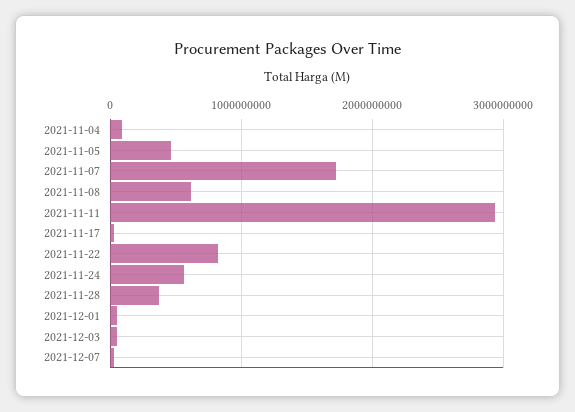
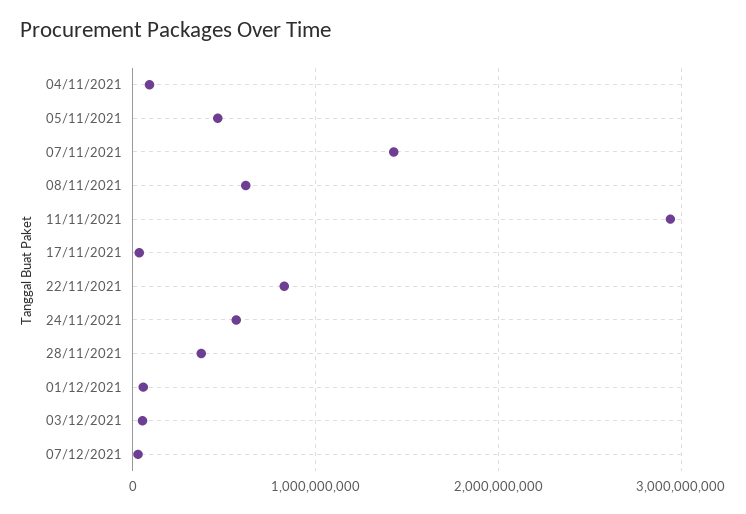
2021-11-07: 1700000000 -> 1400000000

